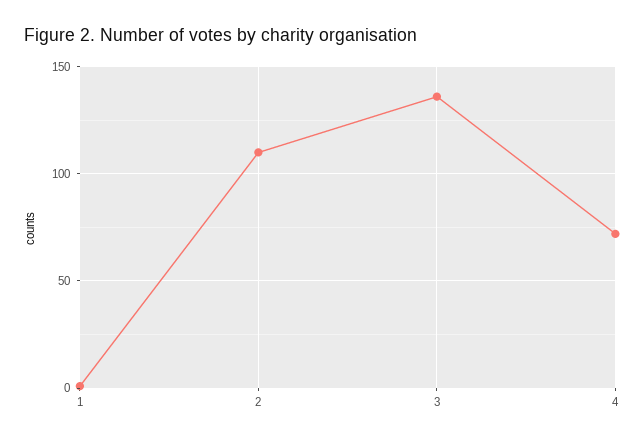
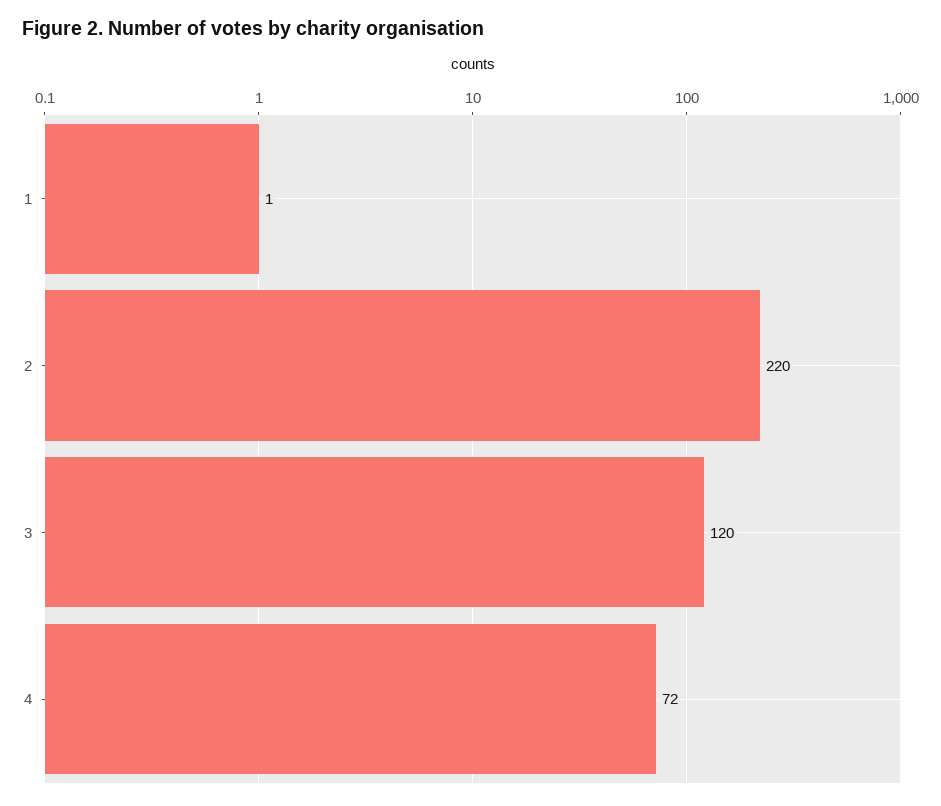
2: 110 -> 220
3: 135 -> 120

